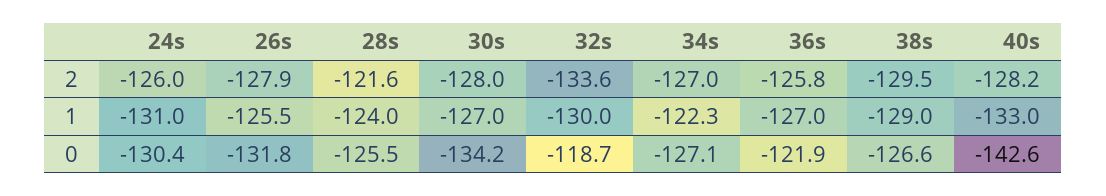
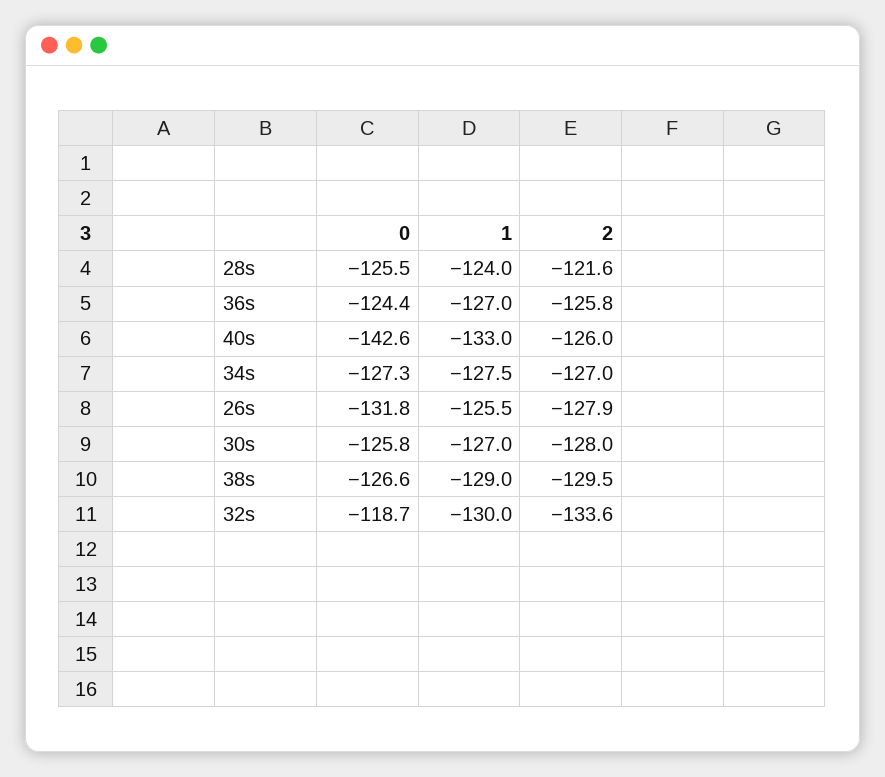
24s, 2: -126 -> none
40s, 2: -128.2 -> -126
24s, 1: -131 -> none
34s, 1: -122.3 -> -127.5
24s, 0: -130.4 -> none
30s, 0: -134.2 -> -125.8
34s, 0: -127.1 -> -127.3
36s, 0: -121.9 -> -124.4

